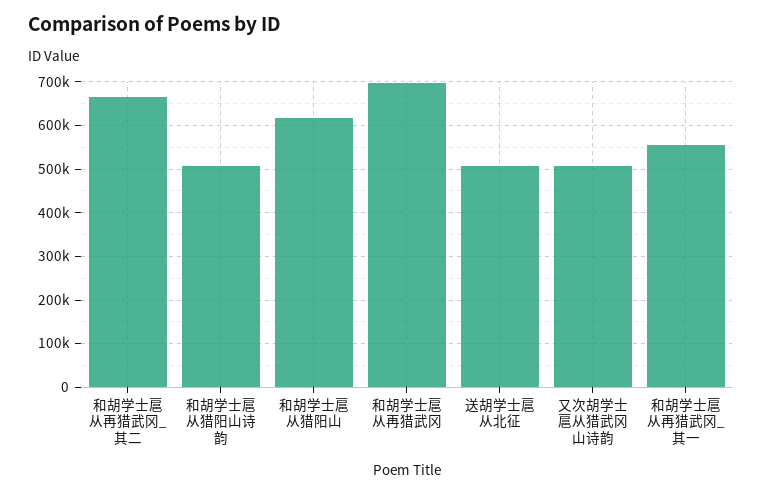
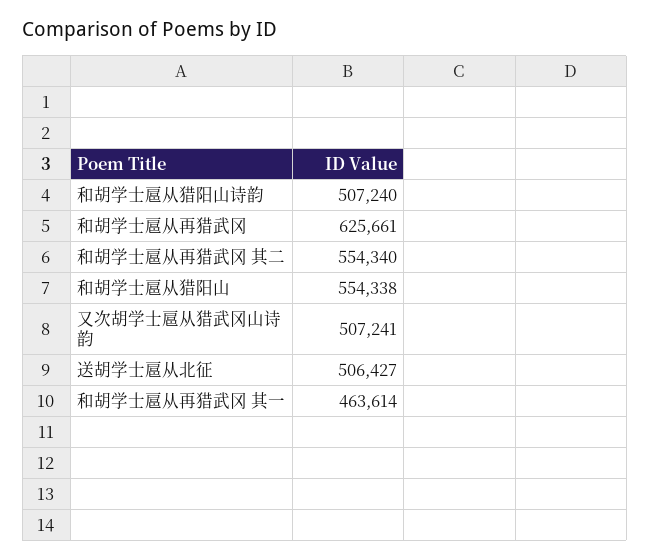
和胡学士扈从再猎武冈_其二: 660000 -> 554340
和胡学士扈从猎阳山: 620000 -> 554338
和胡学士扈从再猎武冈: 700000 -> 625661
和胡学士扈从再猎武冈_其一: 560000 -> 463614

